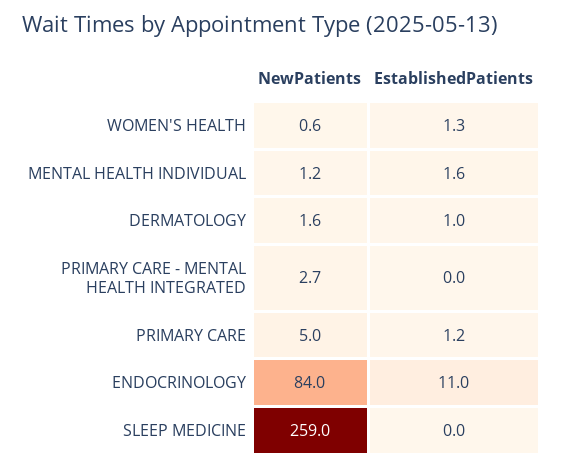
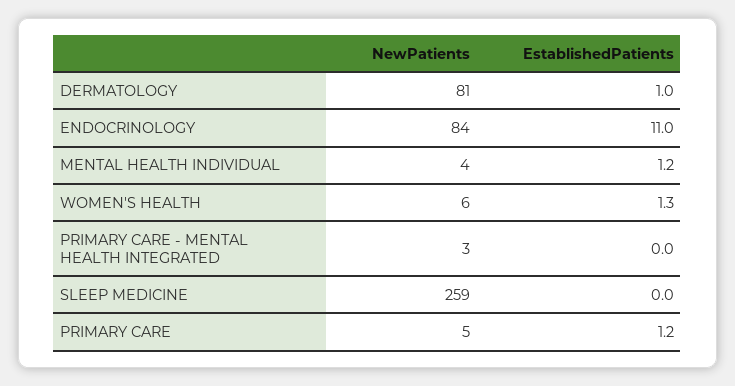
NewPatients, WOMEN'S HEALTH: 0.6 -> 6
NewPatients, MENTAL HEALTH INDIVIDUAL: 1.2 -> 4
EstablishedPatients, MENTAL HEALTH INDIVIDUAL: 1.6 -> 1.2
NewPatients, DERMATOLOGY: 1.6 -> 81

